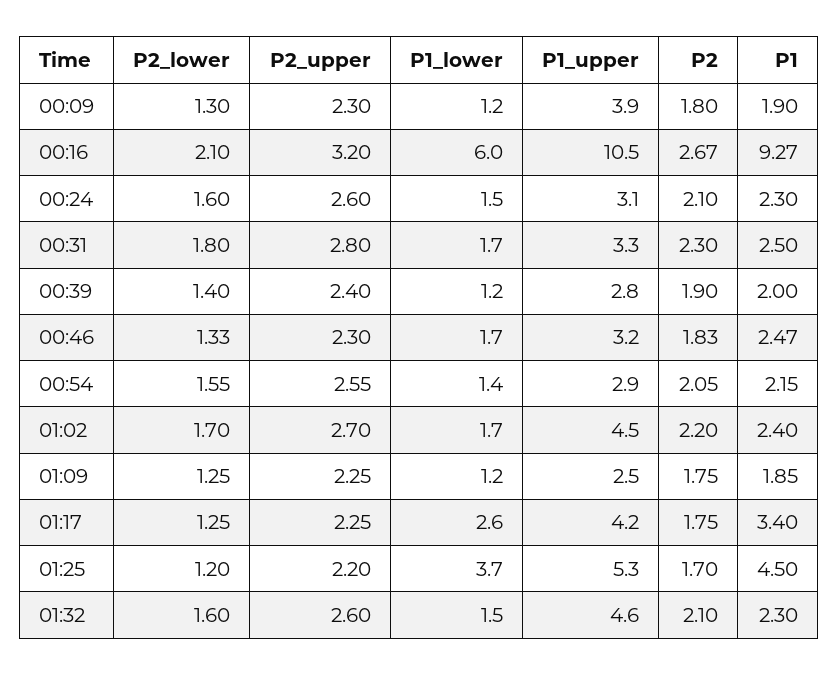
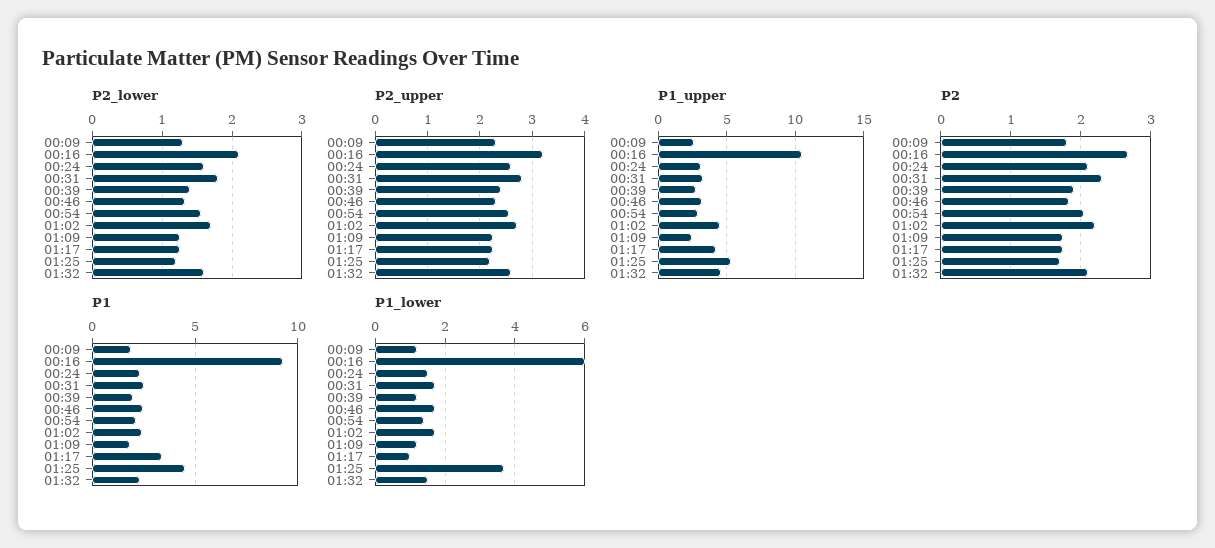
P1_upper, 00:09: 3.9 -> 2.5
P1_lower, 01:17: 2.6 -> 1

